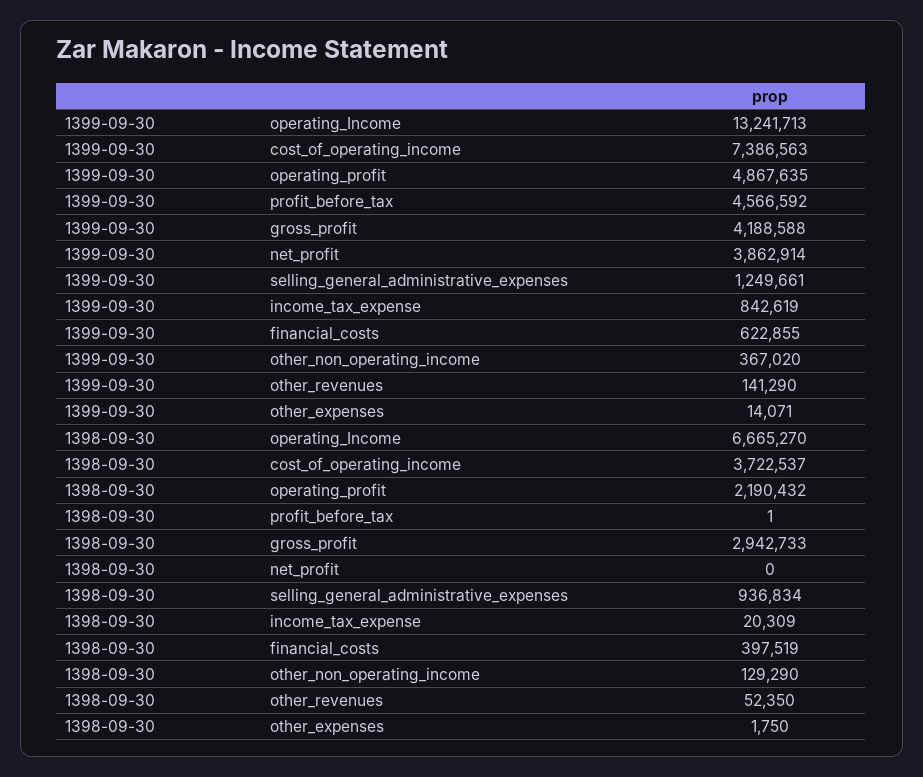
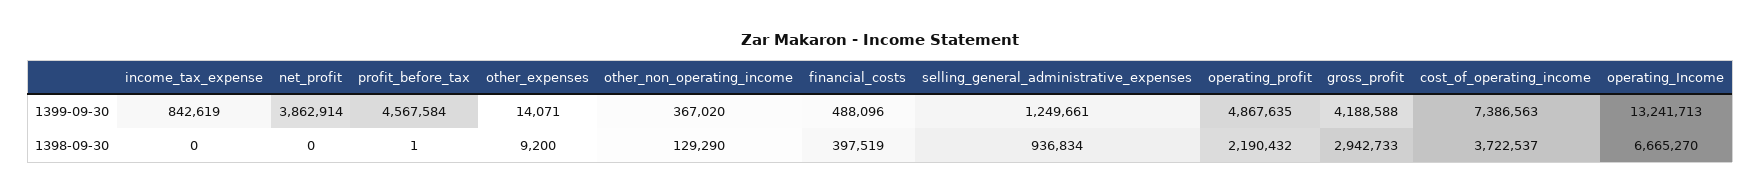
1399-09-30, profit_before_tax: 4566592 -> 4567584
1399-09-30, financial_costs: 622855 -> 488096
1399-09-30, other_revenues: 141290 -> none
1398-09-30, income_tax_expense: 20309 -> 0
1398-09-30, other_revenues: 52350 -> none
1398-09-30, other_expenses: 1750 -> 9200

